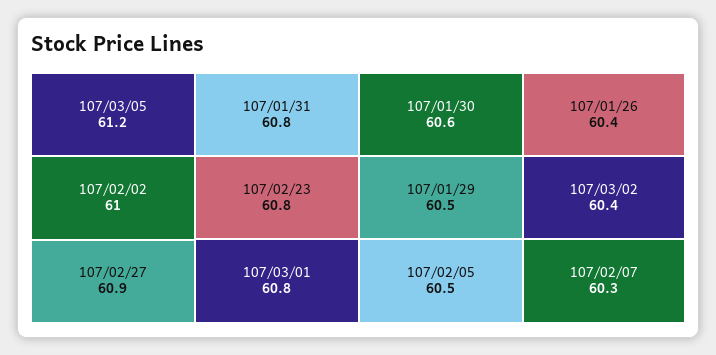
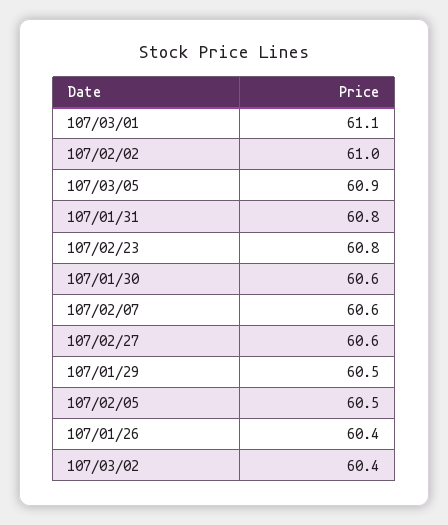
107/03/05: 61.2 -> 60.9
107/02/27: 60.9 -> 60.6
107/03/01: 60.8 -> 61.1
107/02/07: 60.3 -> 60.6

